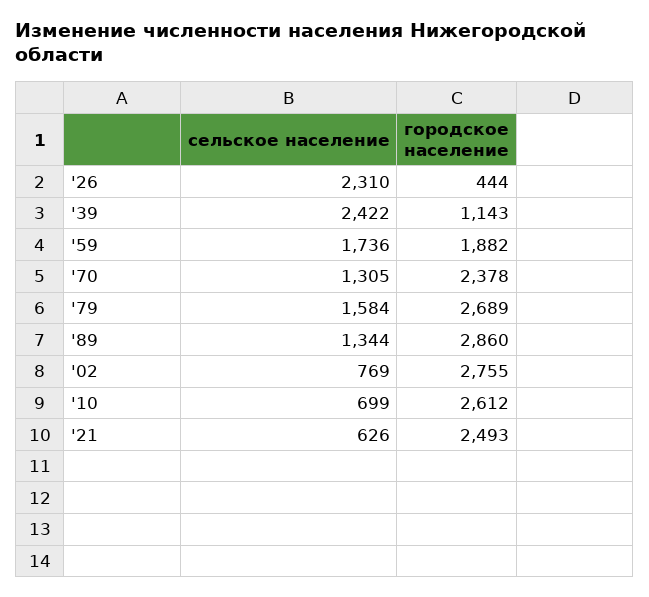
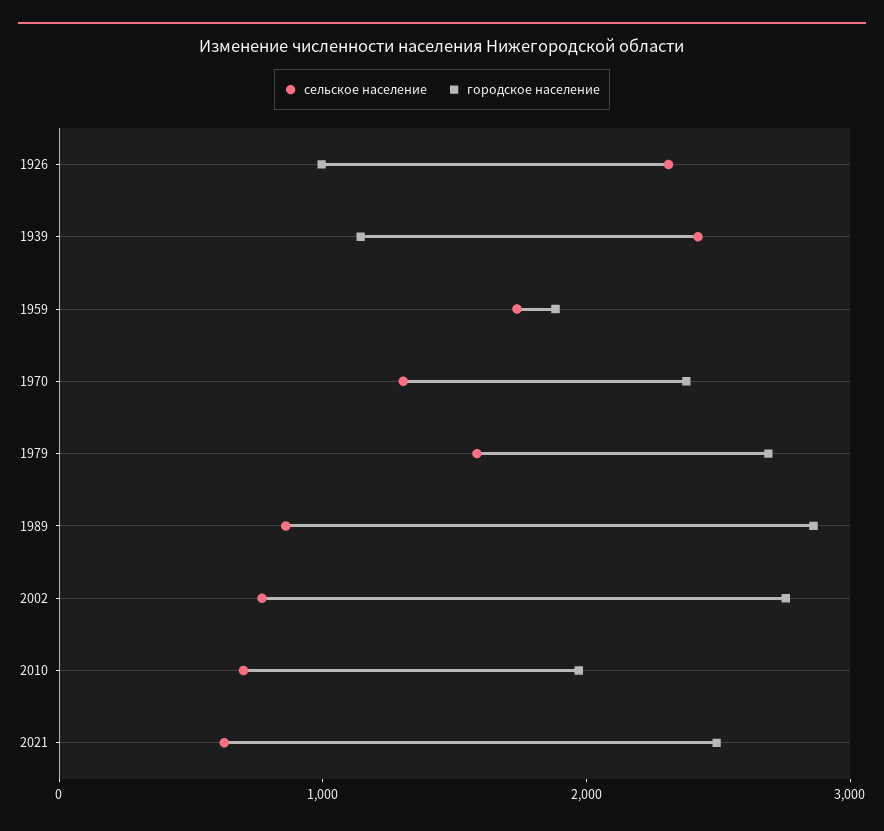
городское население, '26: 444 -> 1000
сельское население, '89: 1344 -> 800
городское население, '10: 2612 -> 2000

